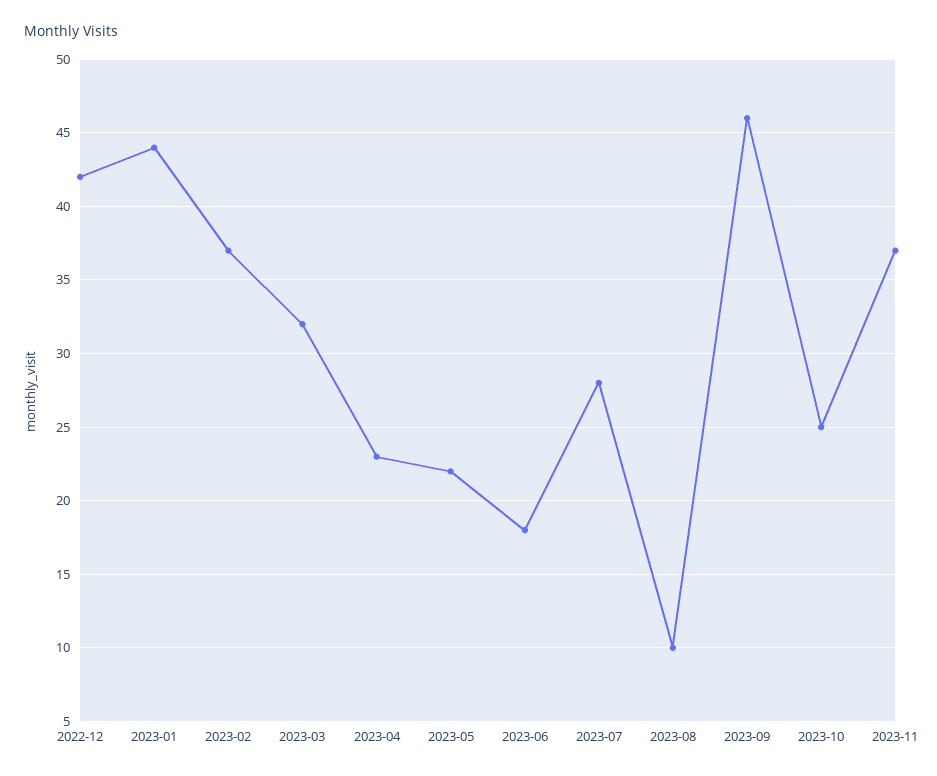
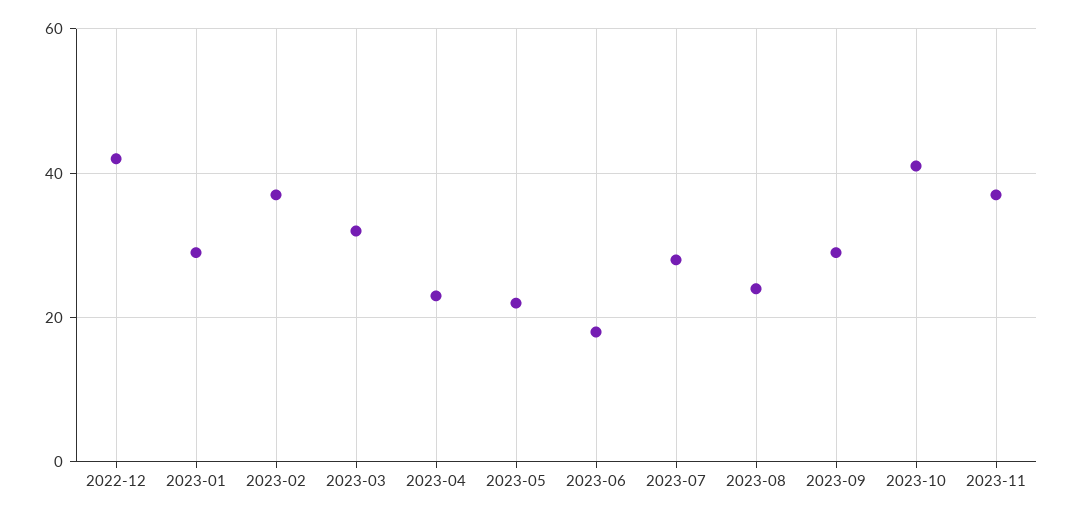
2023-01: 44 -> 30
2023-08: 10 -> 25
2023-09: 46 -> 30
2023-10: 25 -> 40

